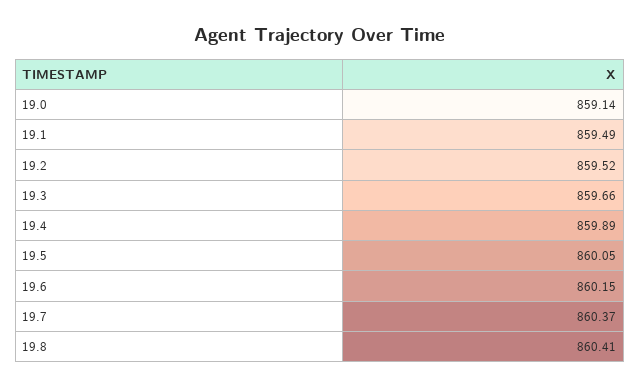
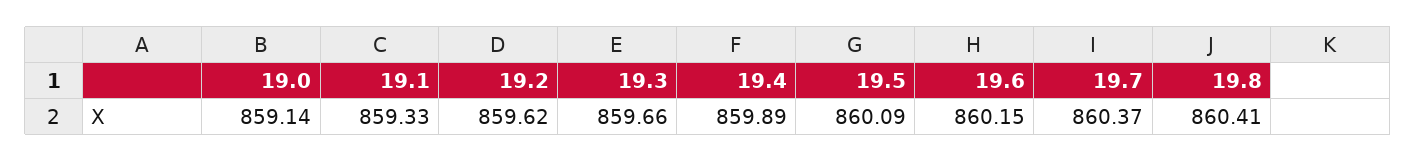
19.1: 859.49 -> 859.33
19.2: 859.52 -> 859.62
19.5: 860.05 -> 860.09

